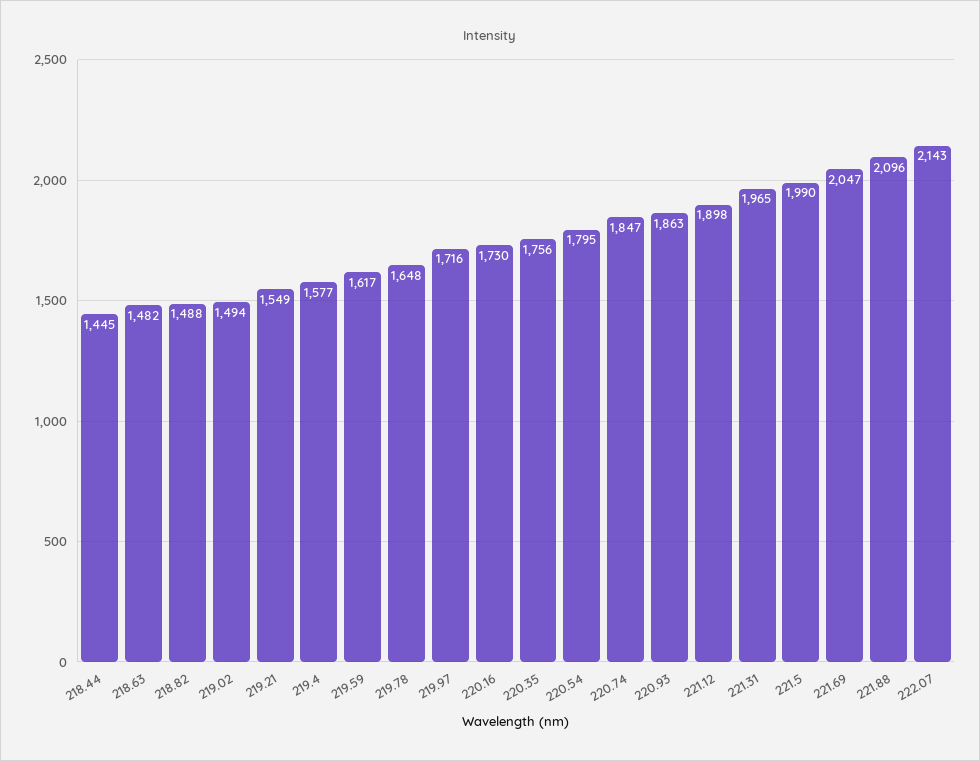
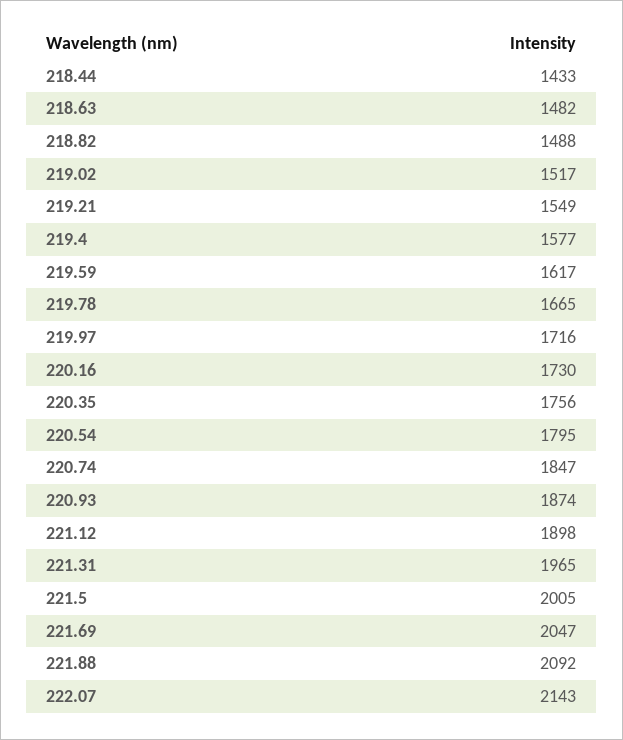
218.44: 1445 -> 1433
219.02: 1494 -> 1517
219.78: 1648 -> 1665
220.93: 1863 -> 1874
221.5: 1990 -> 2005
221.88: 2096 -> 2092

